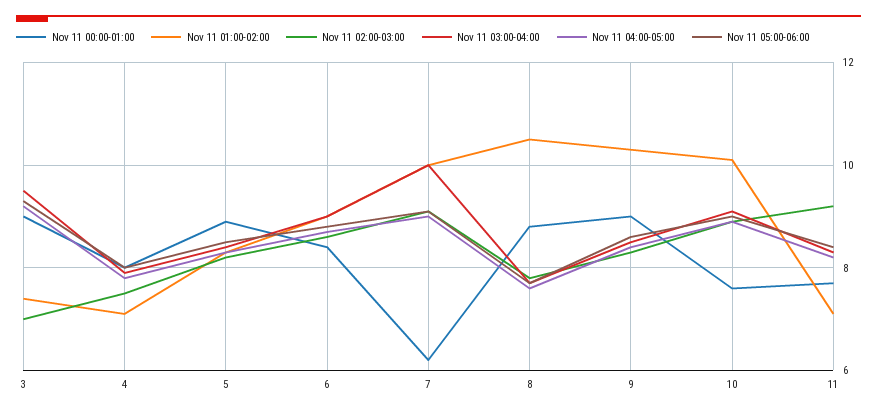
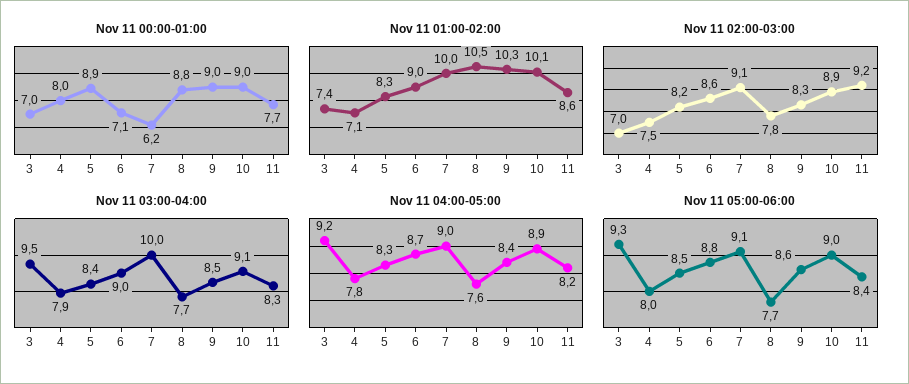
Nov 11 00:00-01:00, 3: 9 -> 7
Nov 11 00:00-01:00, 6: 8.5 -> 7.1
Nov 11 00:00-01:00, 10: 7.5 -> 9
Nov 11 01:00-02:00, 11: 7 -> 8.6

